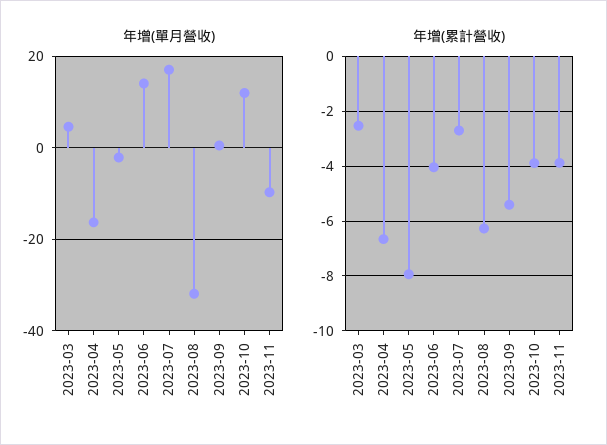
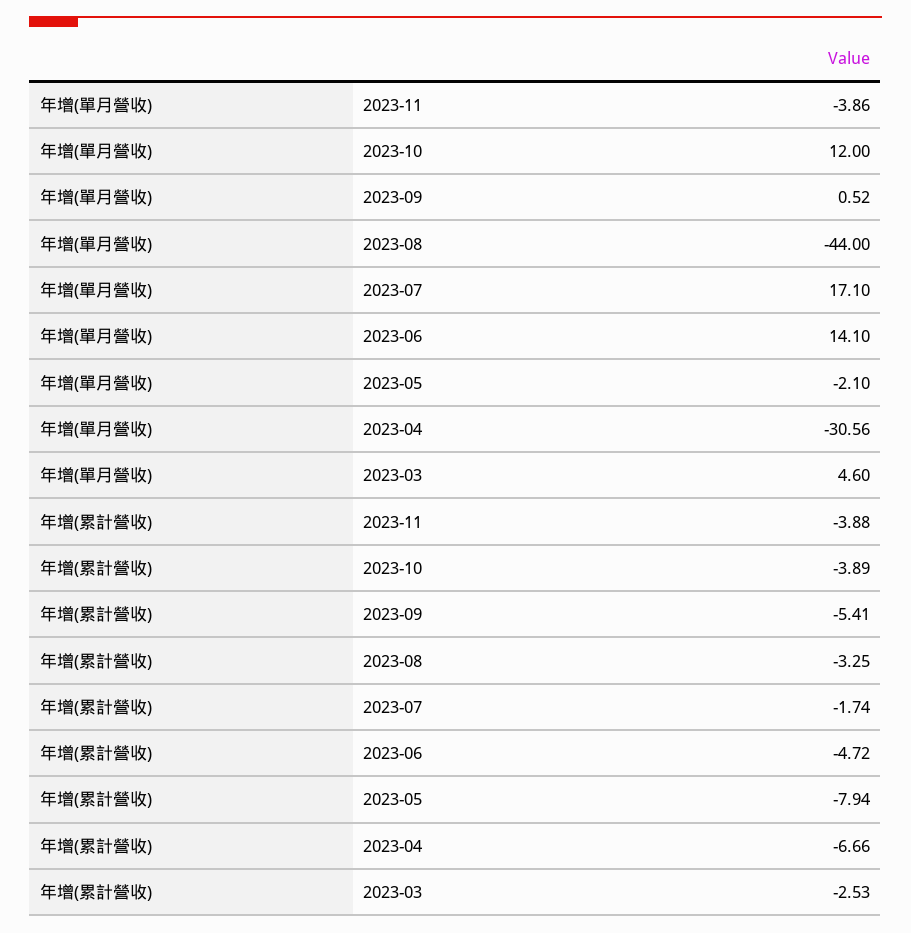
年增(單月營收), 2023-04: -16 -> -30.56
年增(單月營收), 2023-08: -32 -> -44
年增(單月營收), 2023-11: -10 -> -3.86
年增(累計營收), 2023-06: -4 -> -4.72
年增(累計營收), 2023-07: -2.75 -> -1.74
年增(累計營收), 2023-08: -6.25 -> -3.25

